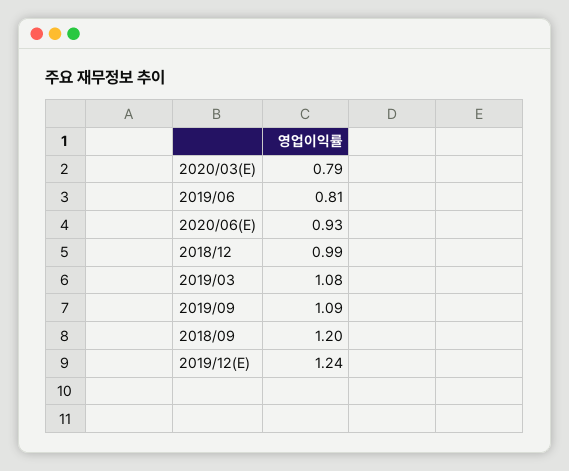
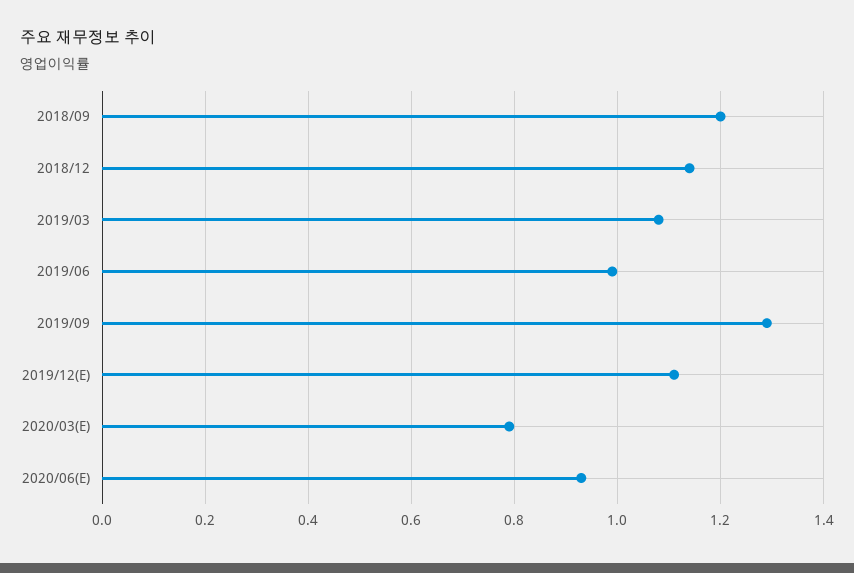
2019/06: 0.81 -> 1
2018/12: 0.99 -> 1.15
2019/09: 1.09 -> 1.3
2019/12(E): 1.24 -> 1.1

